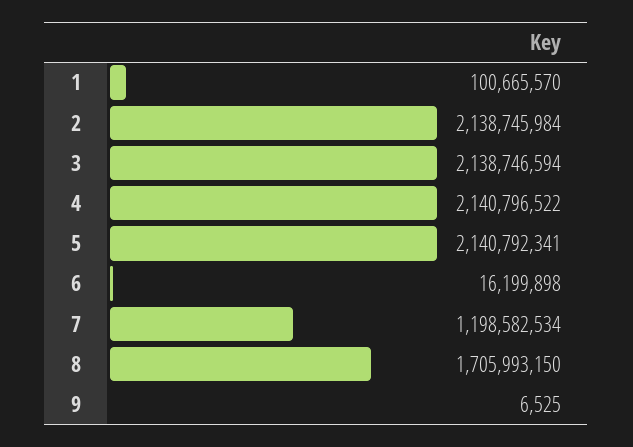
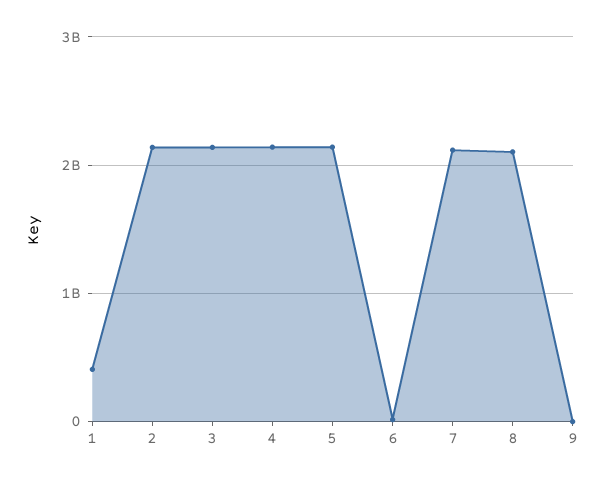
1: 100665570 -> 400000000
7: 1198582534 -> 2100000000
8: 1705993150 -> 2100000000

